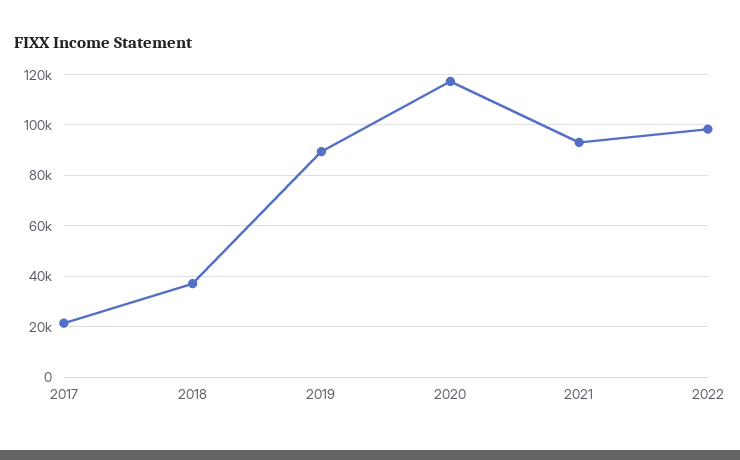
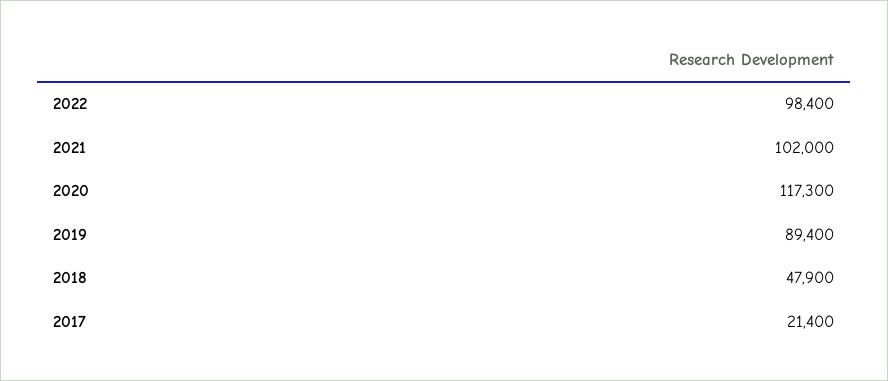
2018: 37500 -> 47900
2021: 92500 -> 102000

